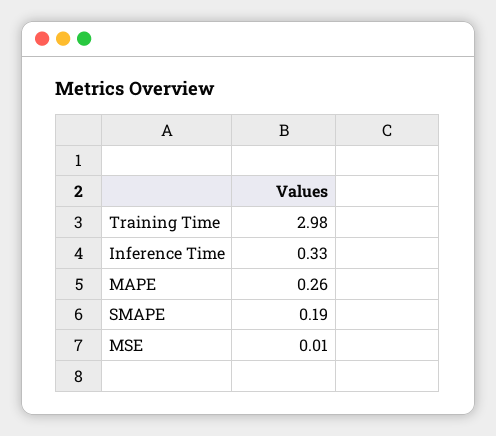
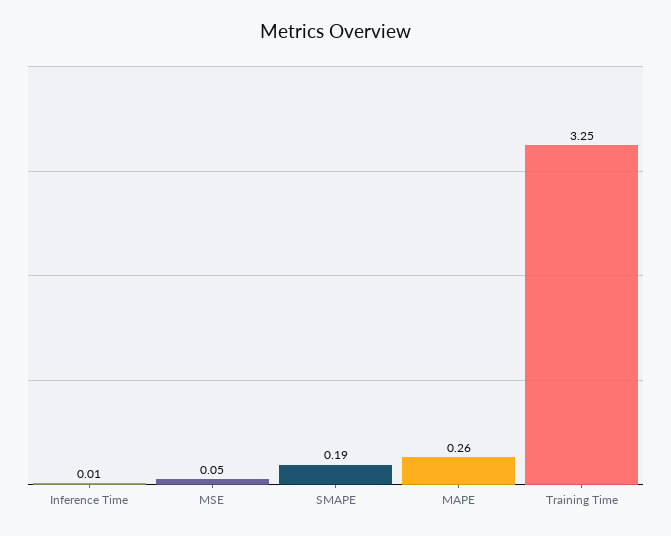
Training Time: 2.98 -> 3.25
Inference Time: 0.33 -> 0.01
MSE: 0.01 -> 0.05

